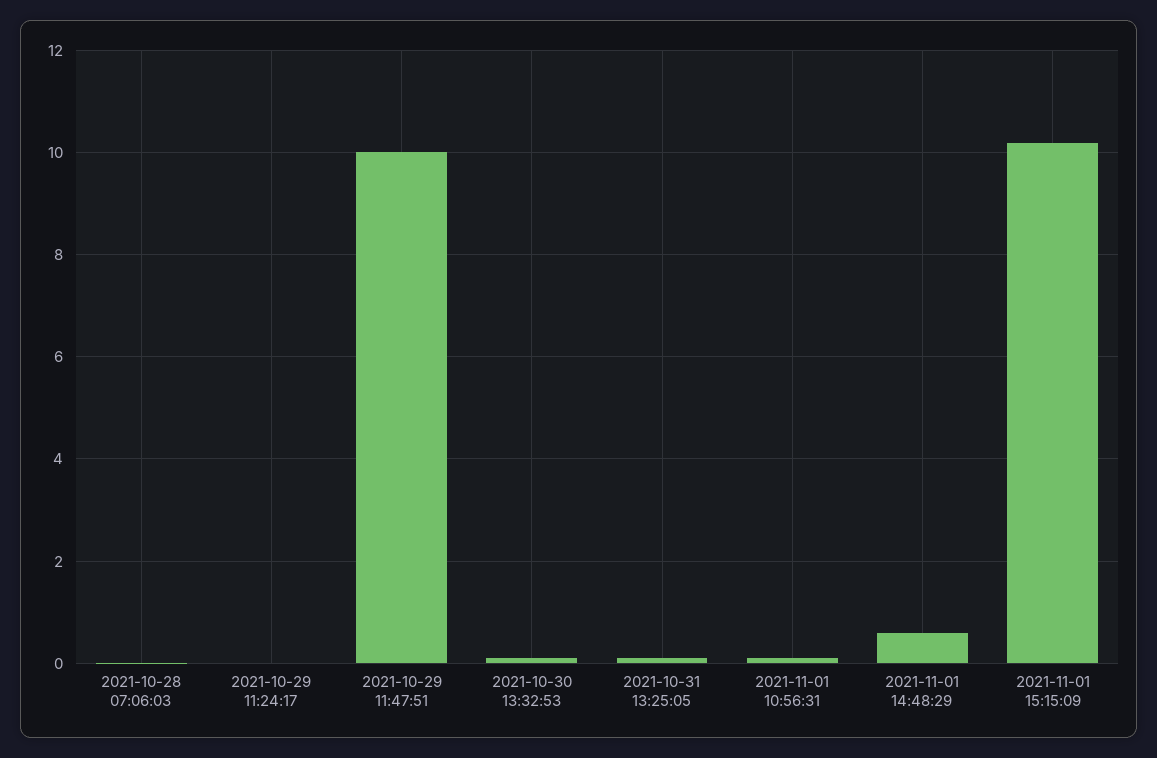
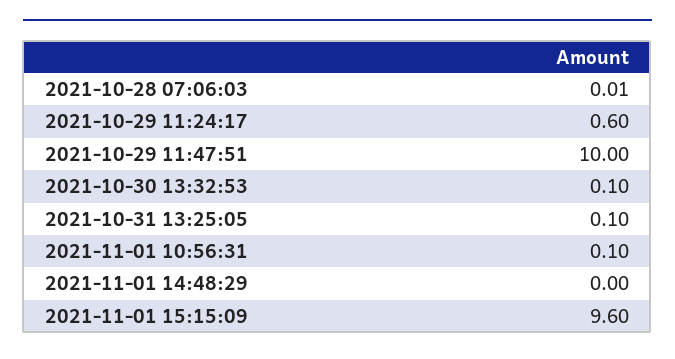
2021-10-29 11:24:17: 0 -> 0.6
2021-11-01 14:48:29: 0.6 -> 0
2021-11-01 15:15:09: 10.2 -> 9.6

